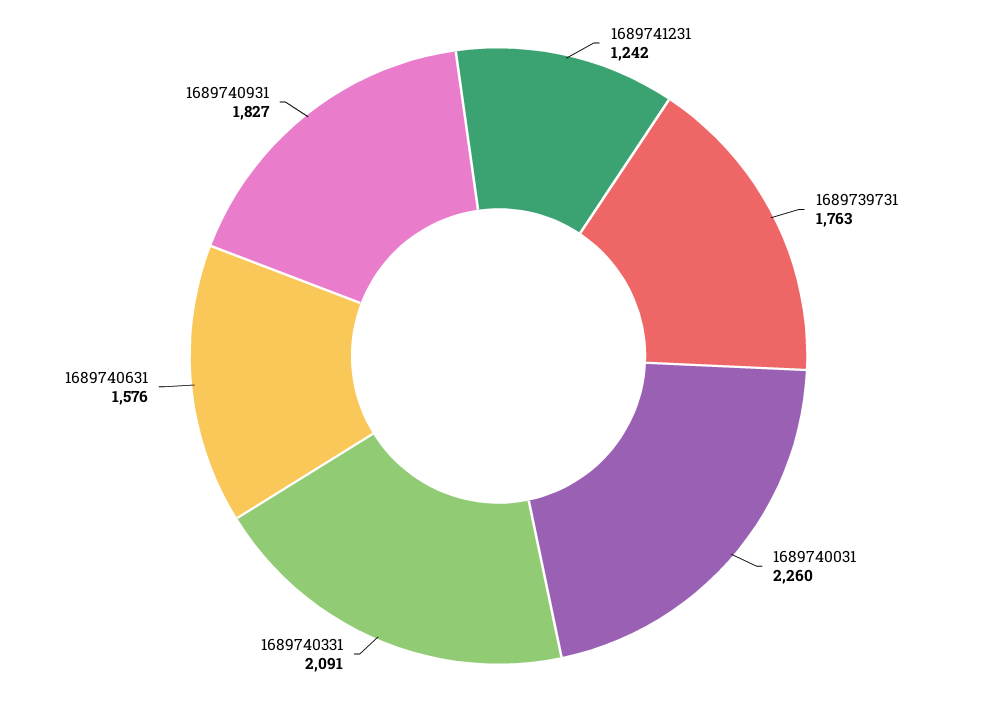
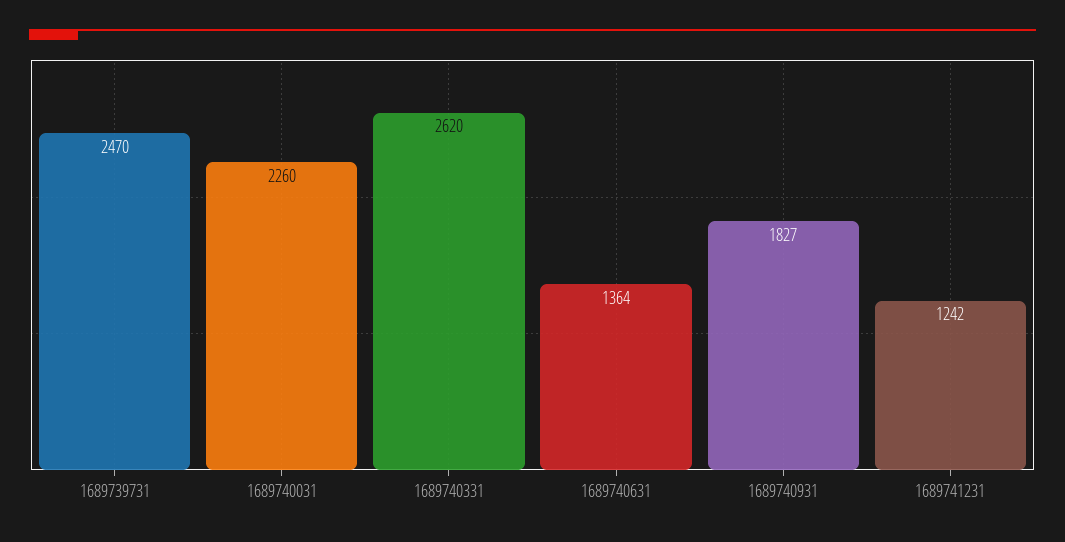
1689739731: 1763 -> 2470
1689740331: 2091 -> 2620
1689740631: 1576 -> 1364

